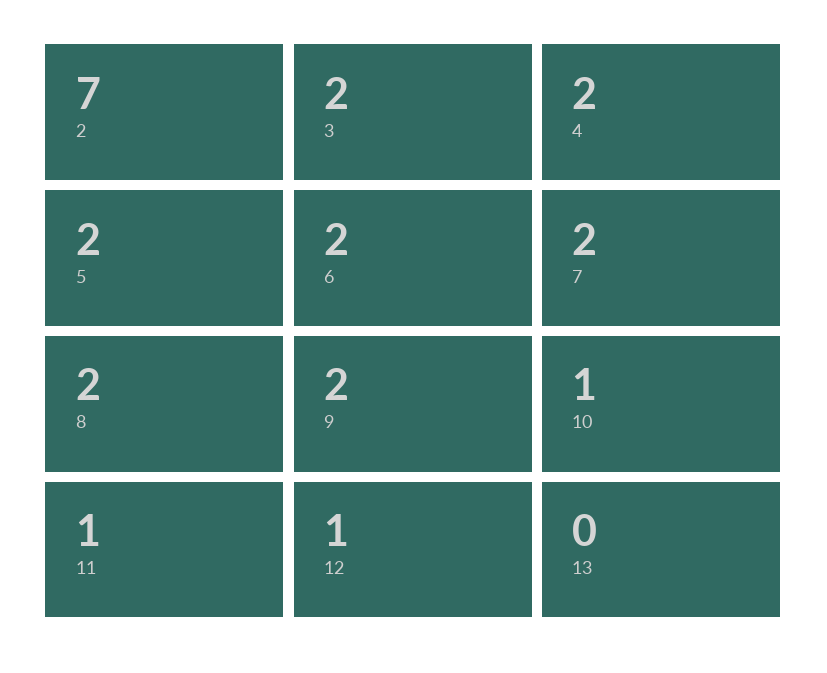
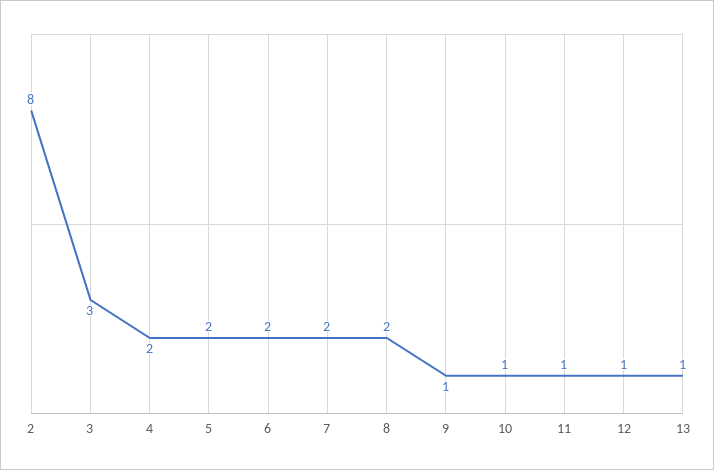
2: 7 -> 8
3: 2 -> 3
9: 2 -> 1
13: 0 -> 1

